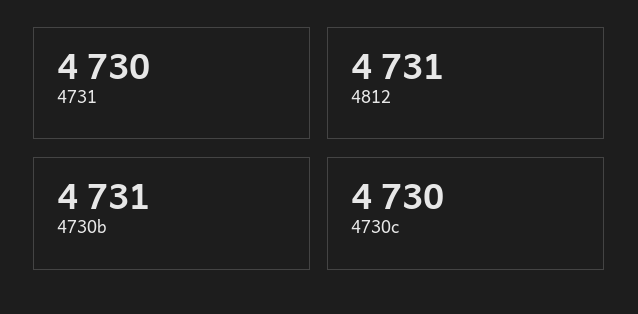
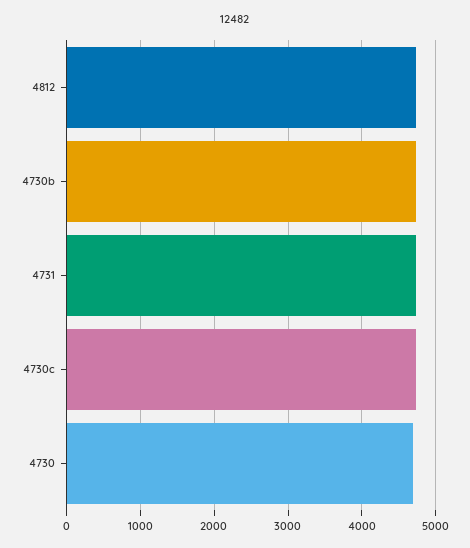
4730: none -> 4700

